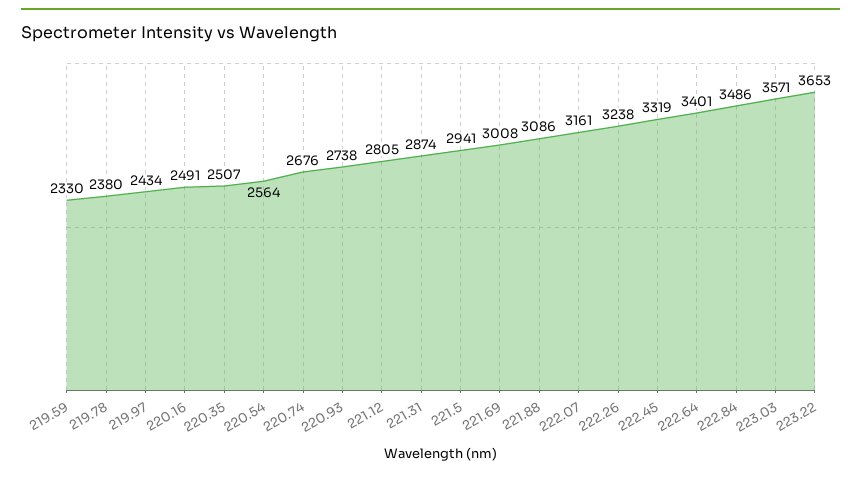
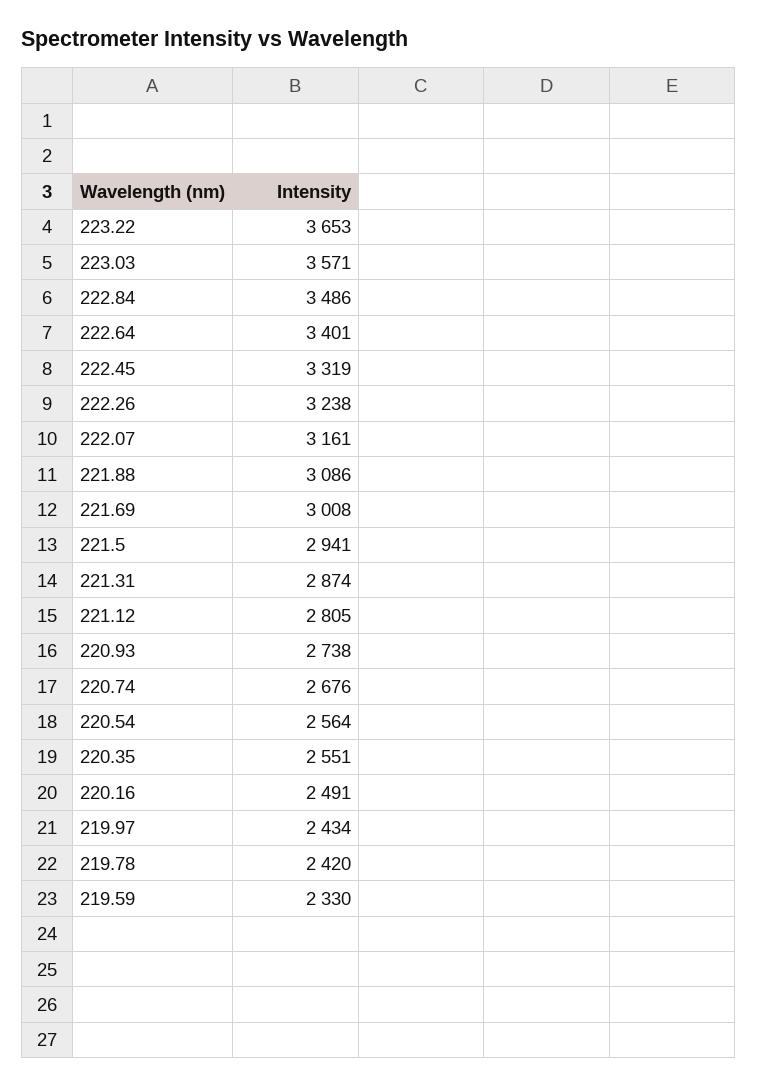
219.78: 2380 -> 2420
220.35: 2507 -> 2551

